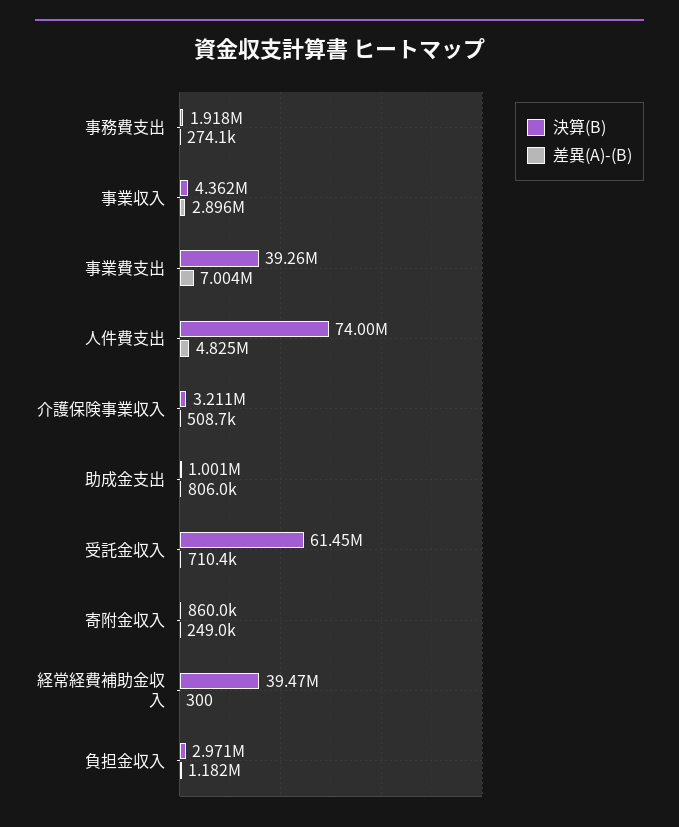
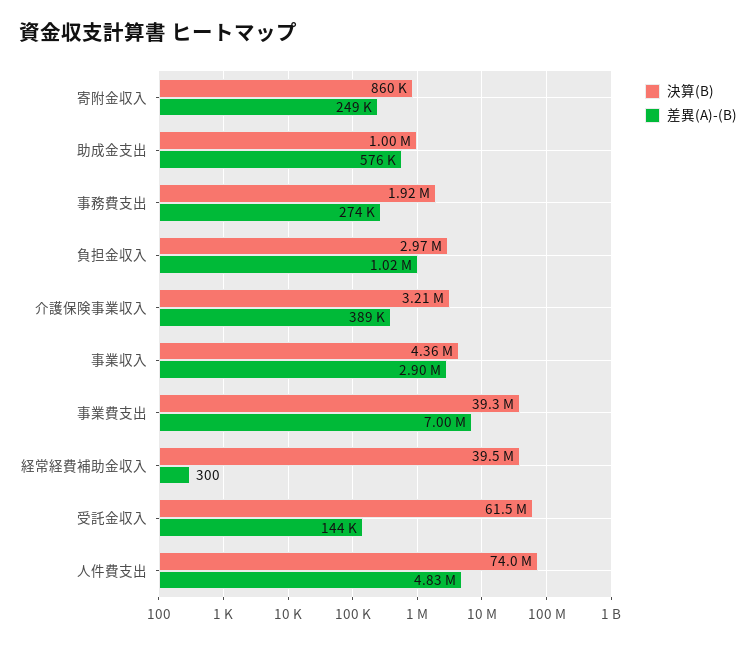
差異(A)-(B), 介護保険事業収入: 508700 -> 389000
差異(A)-(B), 助成金支出: 806000 -> 576000
差異(A)-(B), 受託金収入: 710400 -> 144000
差異(A)-(B), 負担金収入: 1182000 -> 1020000

